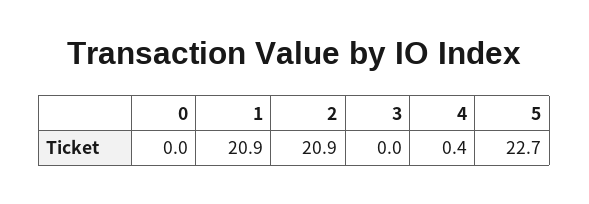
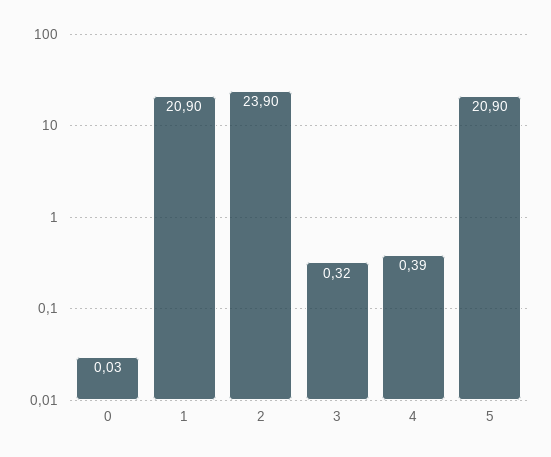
2: 20.9 -> 23.9
3: 0 -> 0.32
5: 22.7 -> 20.9

